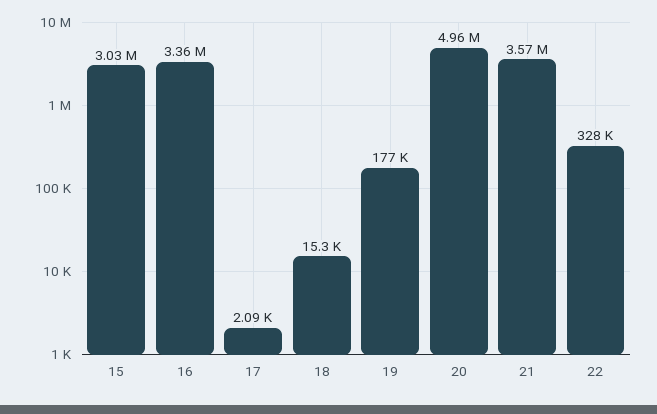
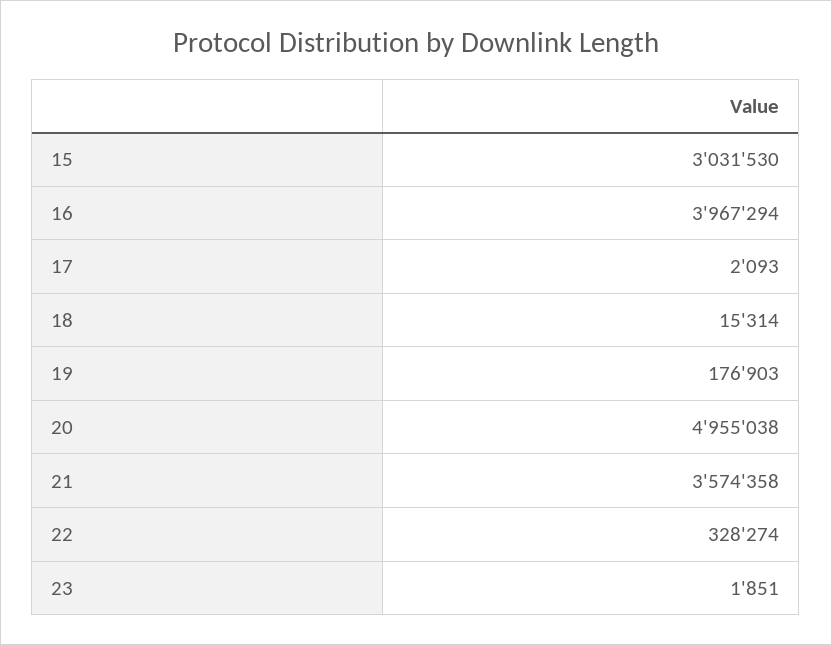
16: 3360000 -> 3967294
23: none -> 1851

